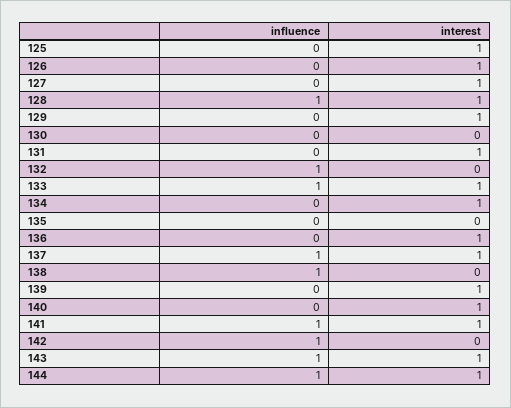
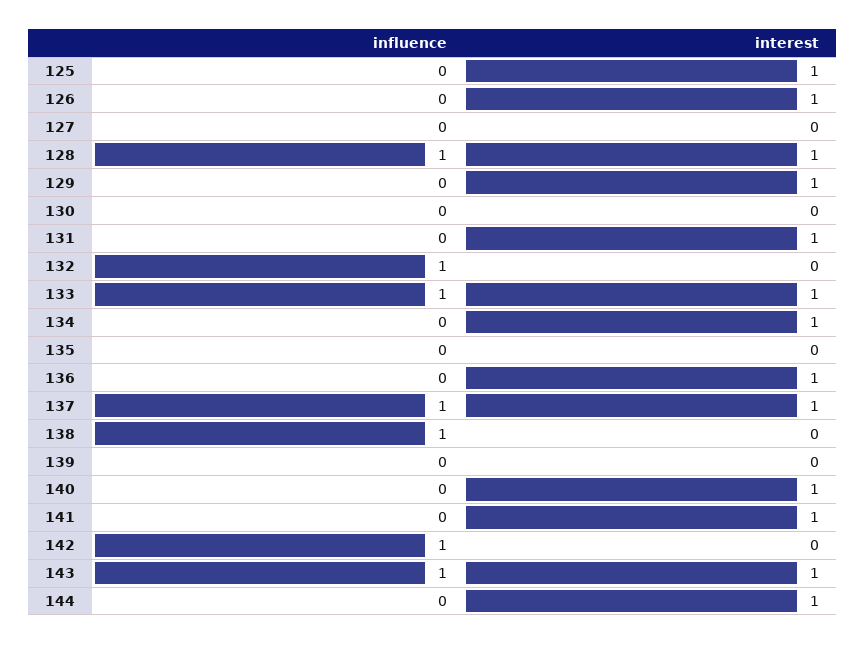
interest, 127: 1 -> 0
interest, 139: 1 -> 0
influence, 141: 1 -> 0
influence, 144: 1 -> 0

